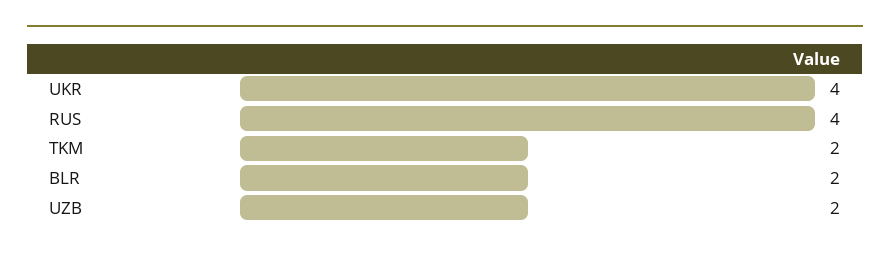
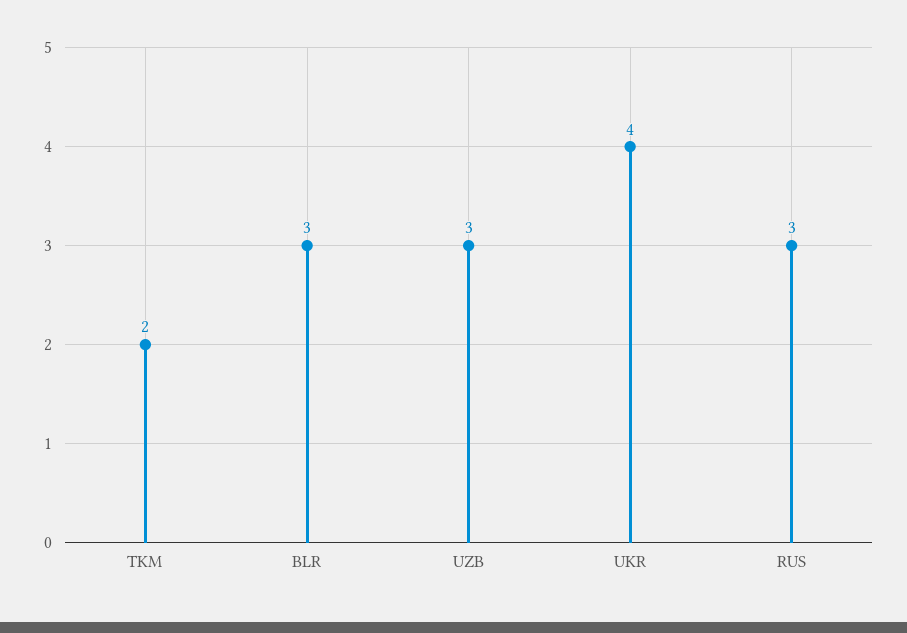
RUS: 4 -> 3
BLR: 2 -> 3
UZB: 2 -> 3

